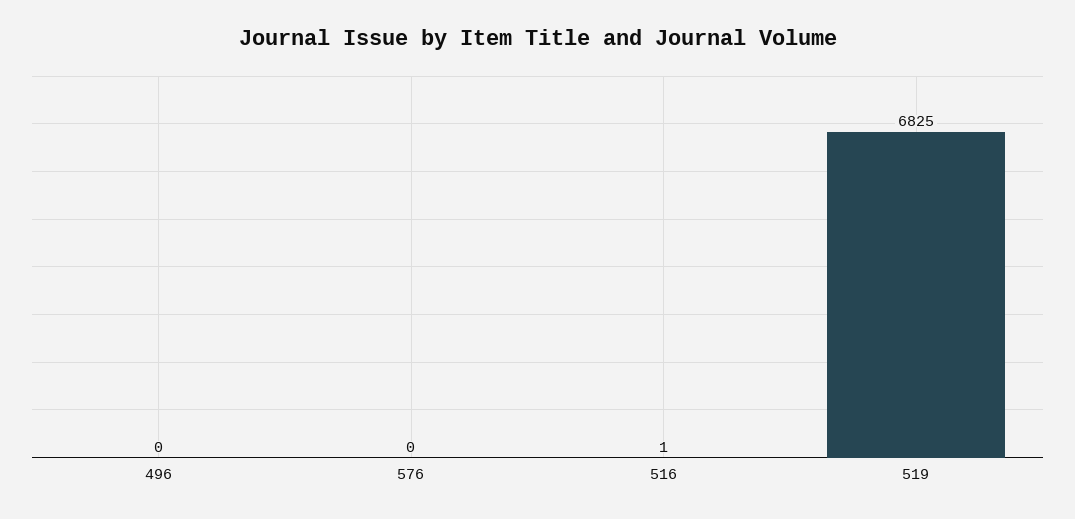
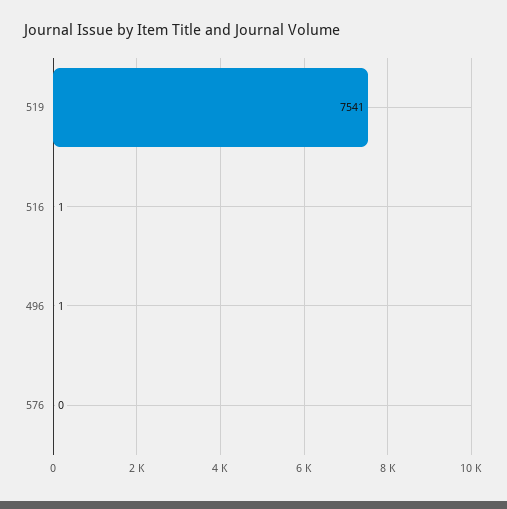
496: 0 -> 1
519: 6825 -> 7541

